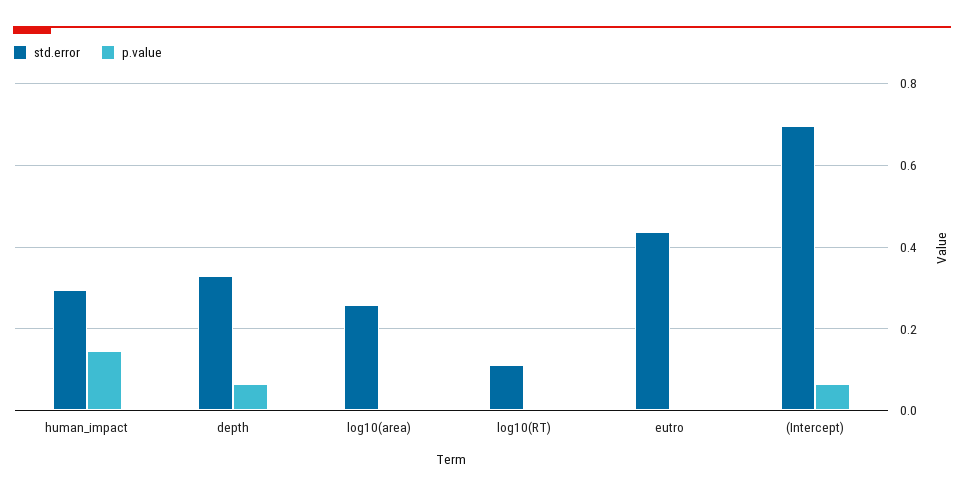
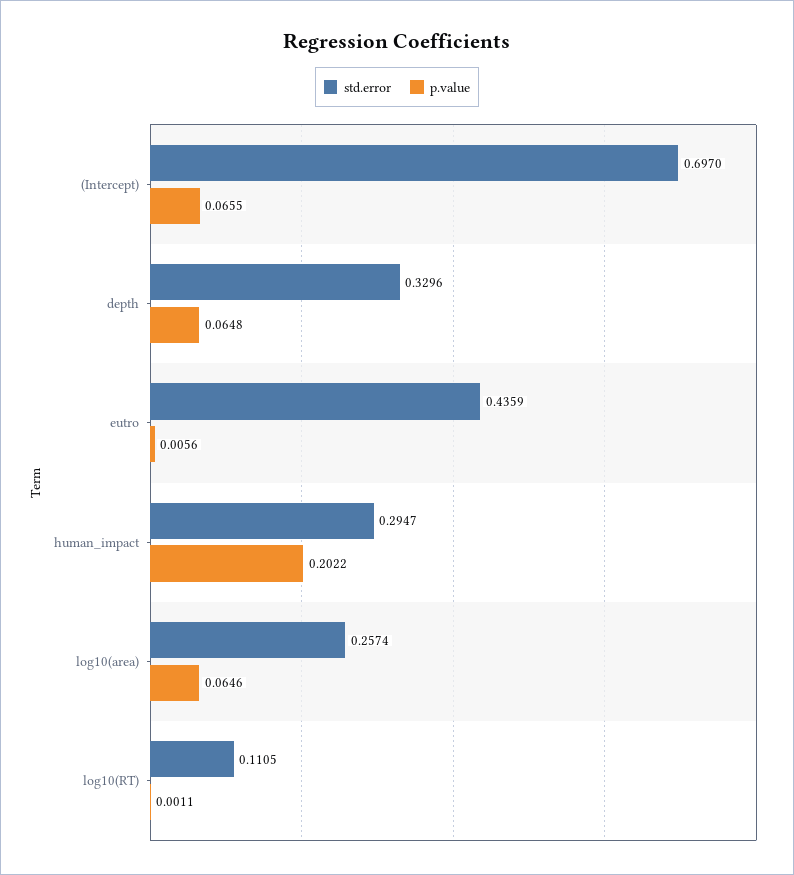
p.value, human_impact: 0.14 -> 0.2022
p.value, log10(area): 0 -> 0.0646

